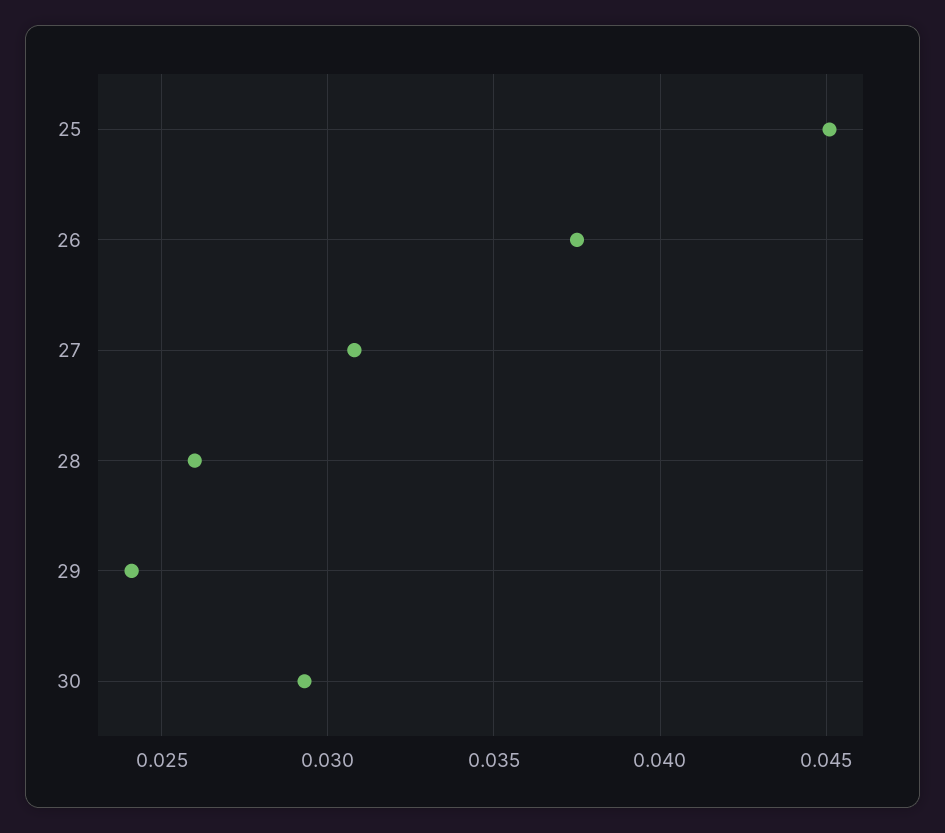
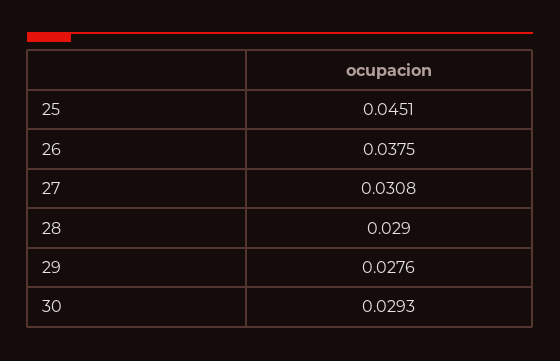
28: 0.026 -> 0.029
29: 0.024 -> 0.0276

